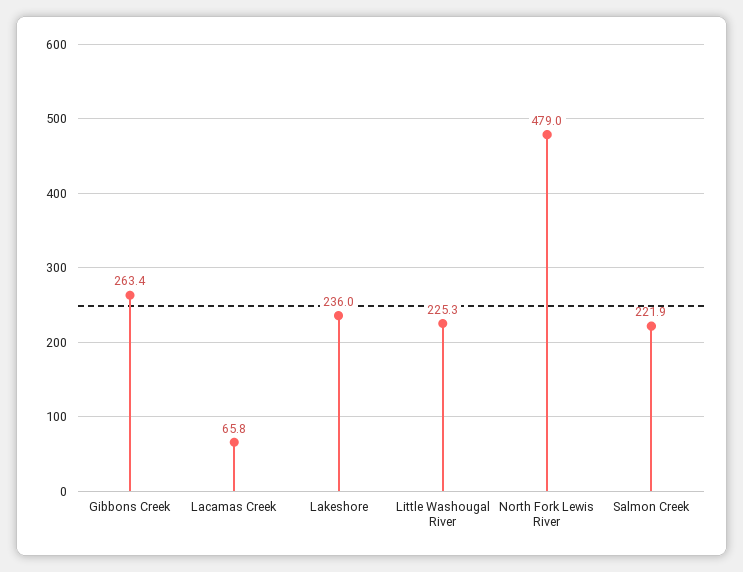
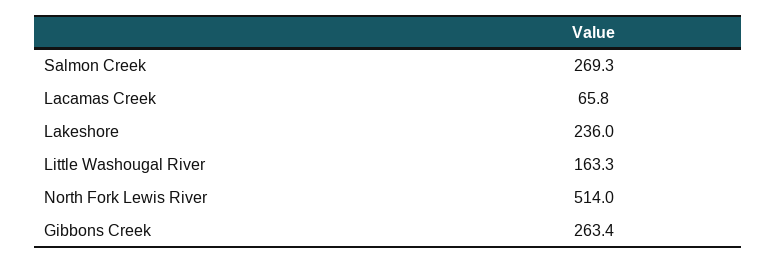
Little Washougal River: 225.3 -> 163.3
North Fork Lewis River: 479 -> 514
Salmon Creek: 221.9 -> 269.3

